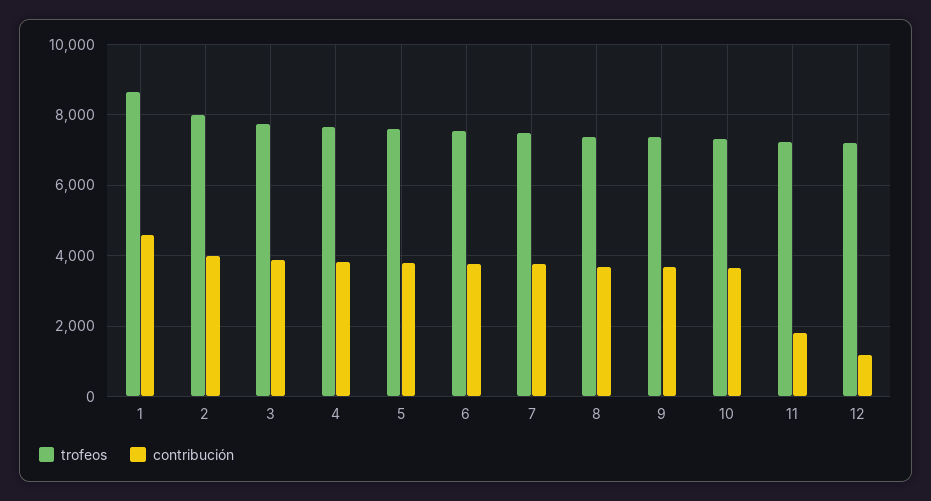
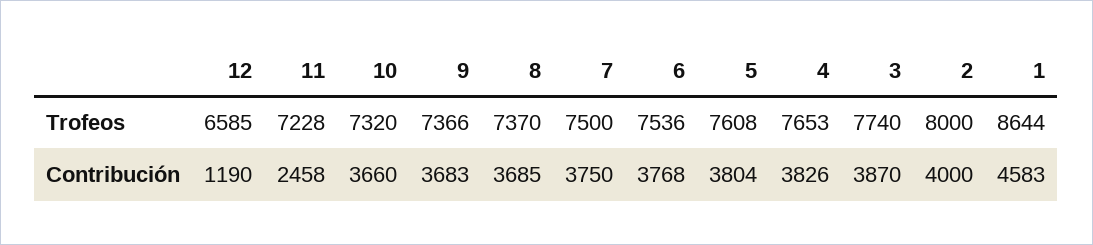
contribución, 11: 1800 -> 2458
trofeos, 12: 7200 -> 6585

